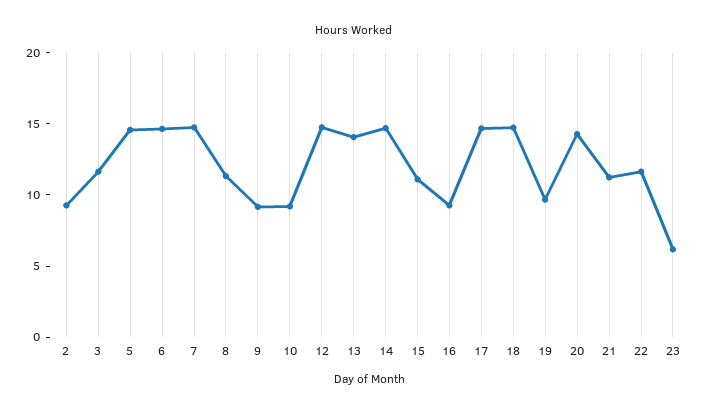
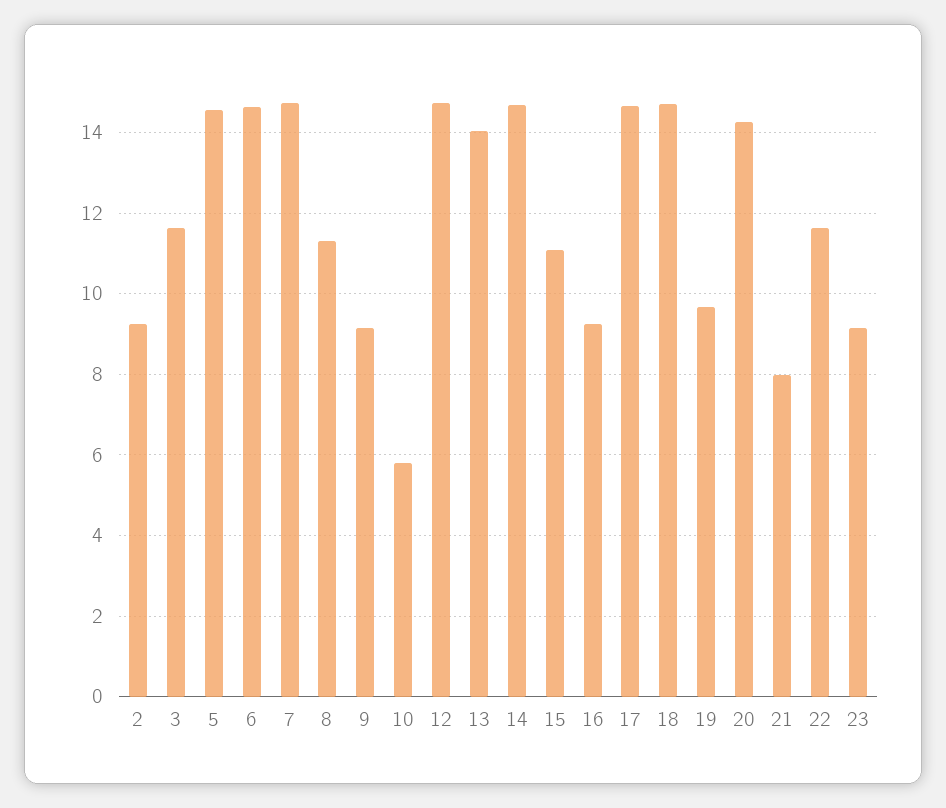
10: 9 -> 5.8
21: 11 -> 8
23: 6 -> 9.2

